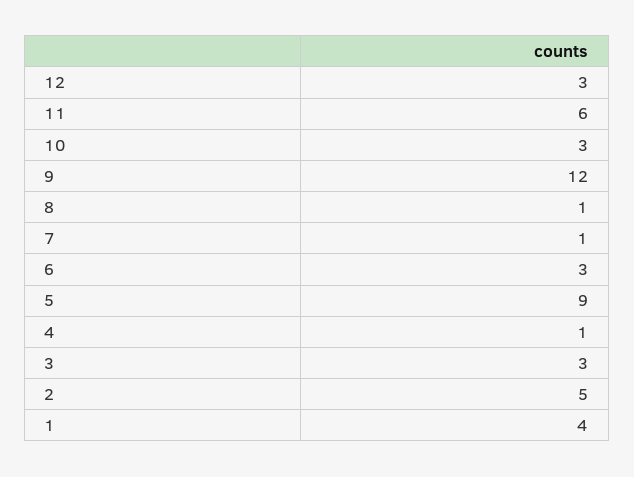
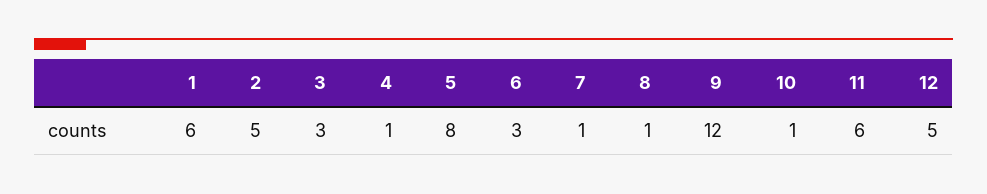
12: 3 -> 5
10: 3 -> 1
5: 9 -> 8
1: 4 -> 6

